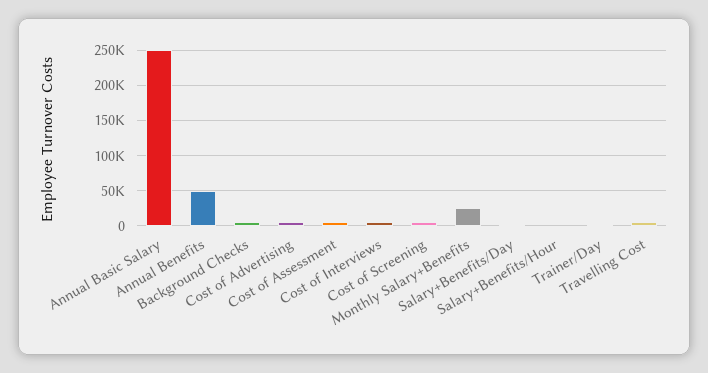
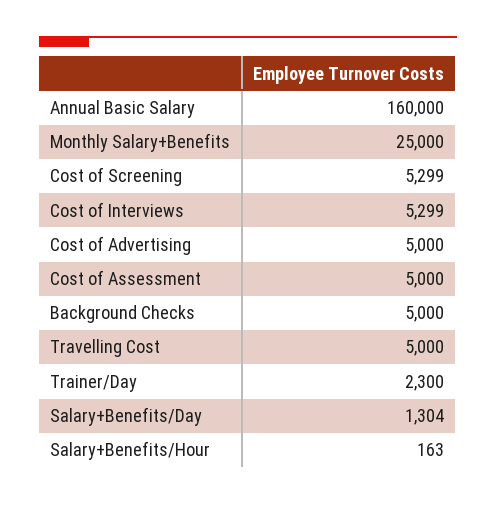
Annual Basic Salary: 250000 -> 160000
Annual Benefits: 50000 -> none

